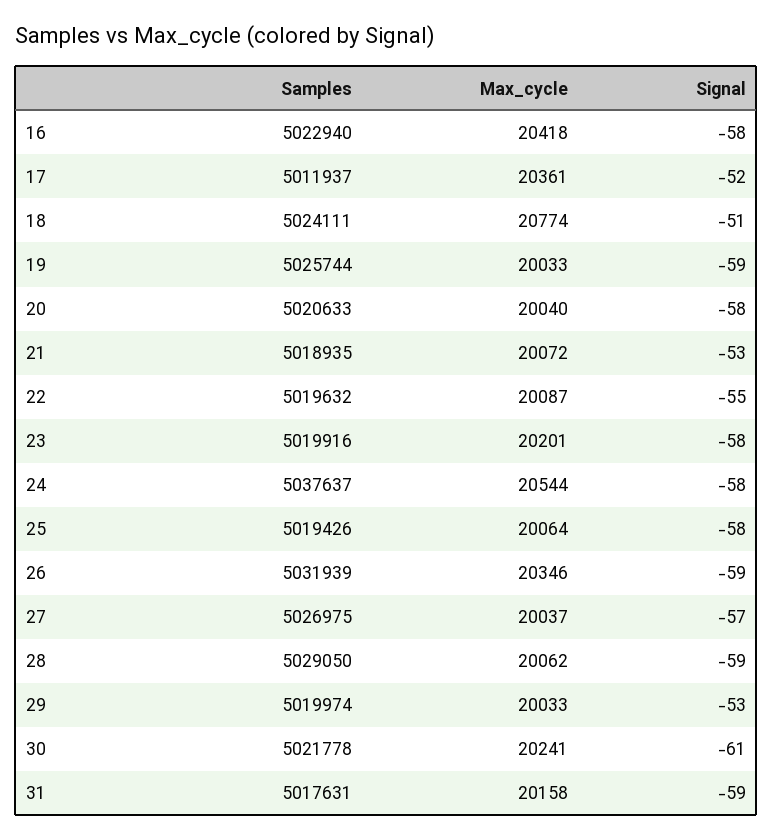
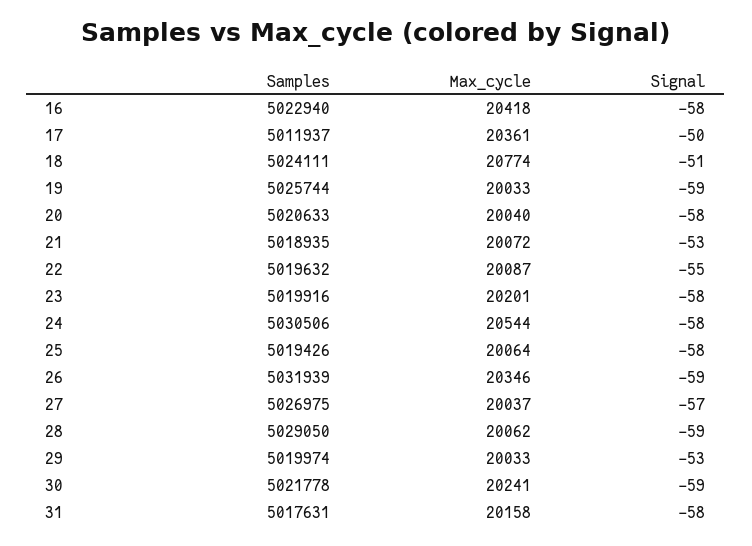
Signal, 17: -52 -> -50
Samples, 24: 5037637 -> 5030506
Signal, 30: -61 -> -59
Signal, 31: -59 -> -58

